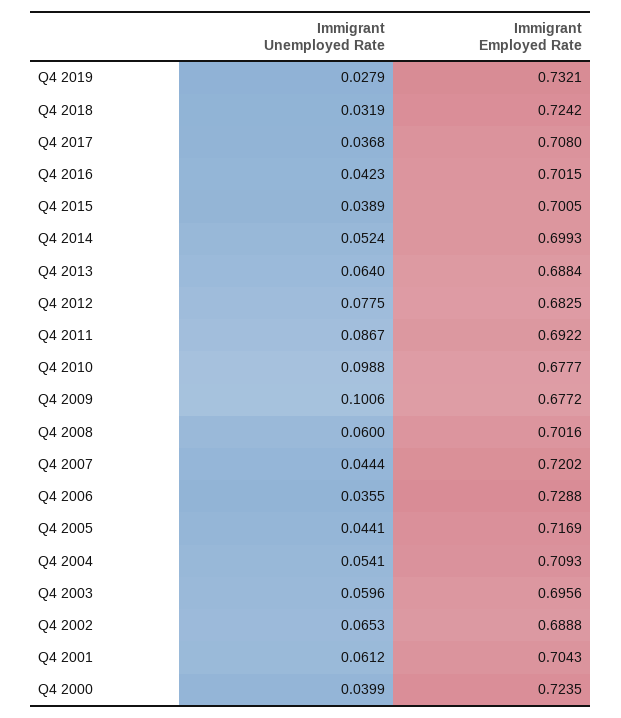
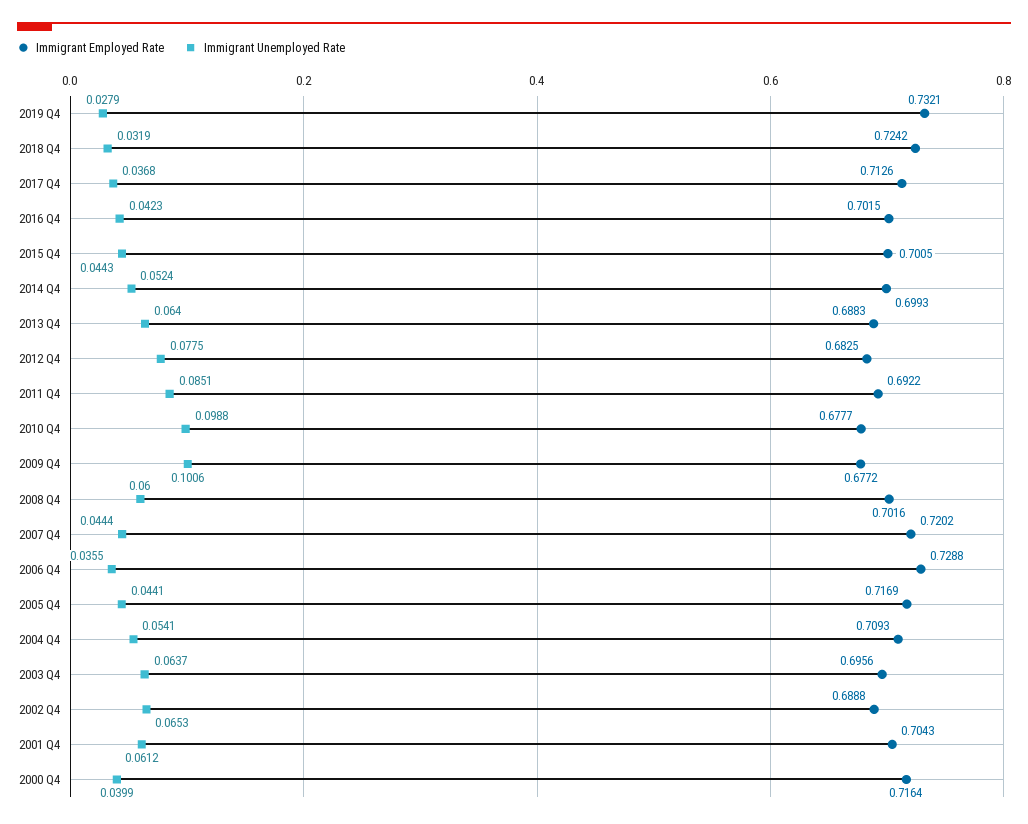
Immigrant Employed Rate, Q4 2017: 0.708 -> 0.7126
Immigrant Unemployed Rate, Q4 2015: 0.0389 -> 0.0443
Immigrant Employed Rate, Q4 2013: 0.6884 -> 0.6883
Immigrant Unemployed Rate, Q4 2011: 0.0867 -> 0.0851
Immigrant Unemployed Rate, Q4 2003: 0.0596 -> 0.0637
Immigrant Employed Rate, Q4 2000: 0.7235 -> 0.7164

